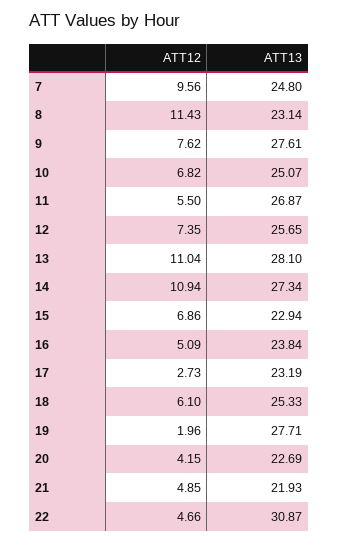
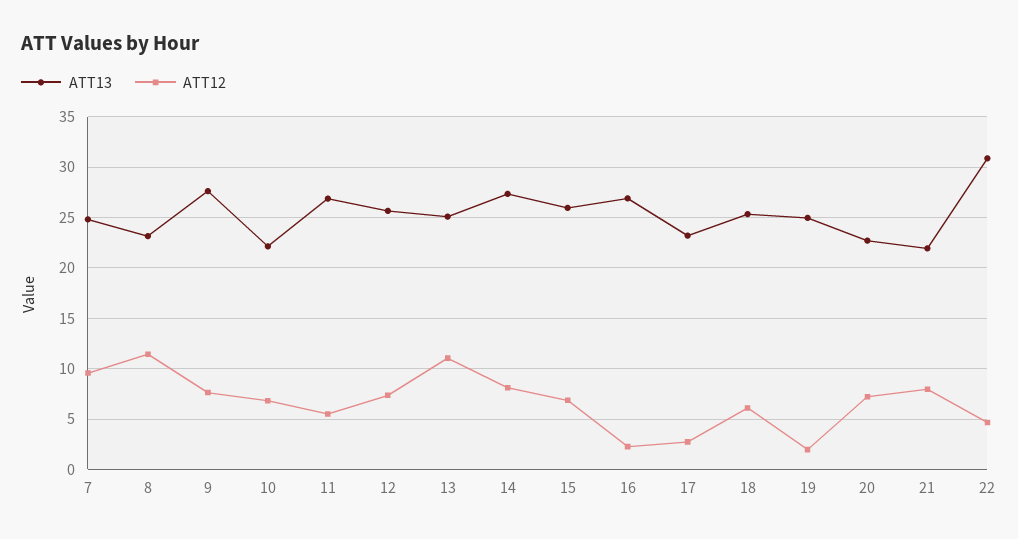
ATT13, 10: 25.07 -> 22
ATT13, 13: 28.1 -> 25
ATT12, 14: 10.94 -> 8
ATT13, 15: 22.94 -> 26
ATT12, 16: 5.09 -> 2
ATT13, 16: 23.84 -> 27
ATT13, 19: 27.71 -> 25
ATT12, 20: 4.15 -> 7
ATT12, 21: 4.85 -> 8

